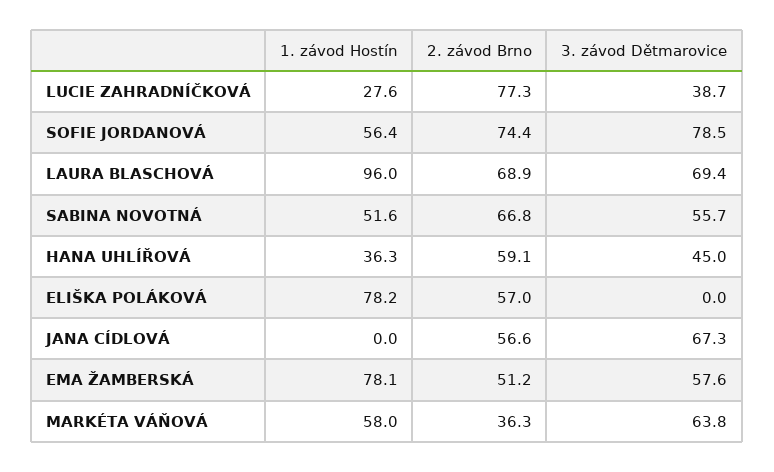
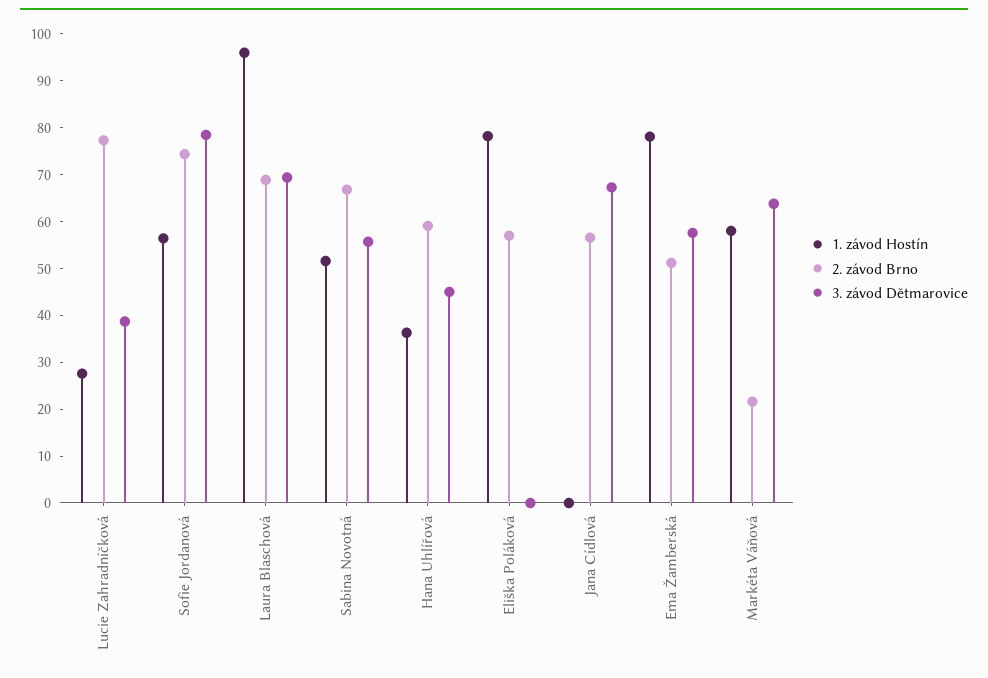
2. závod Brno, MARKÉTA VÁŇOVÁ: 36.3 -> 22

